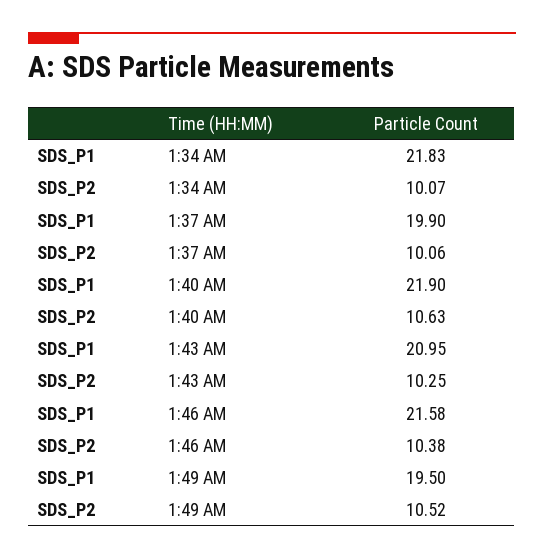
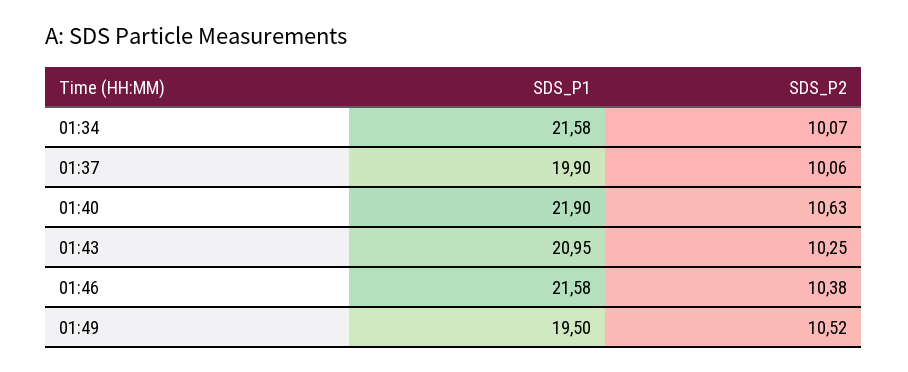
SDS_P1, 1:34 AM: 21.83 -> 21.58

